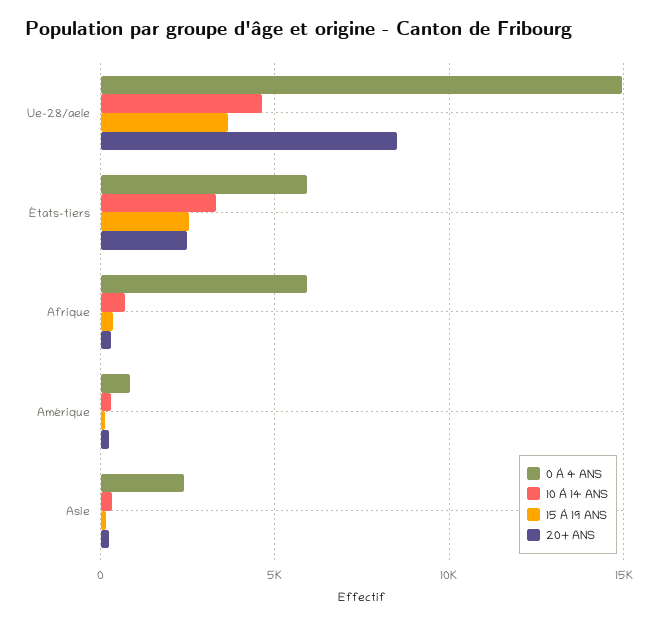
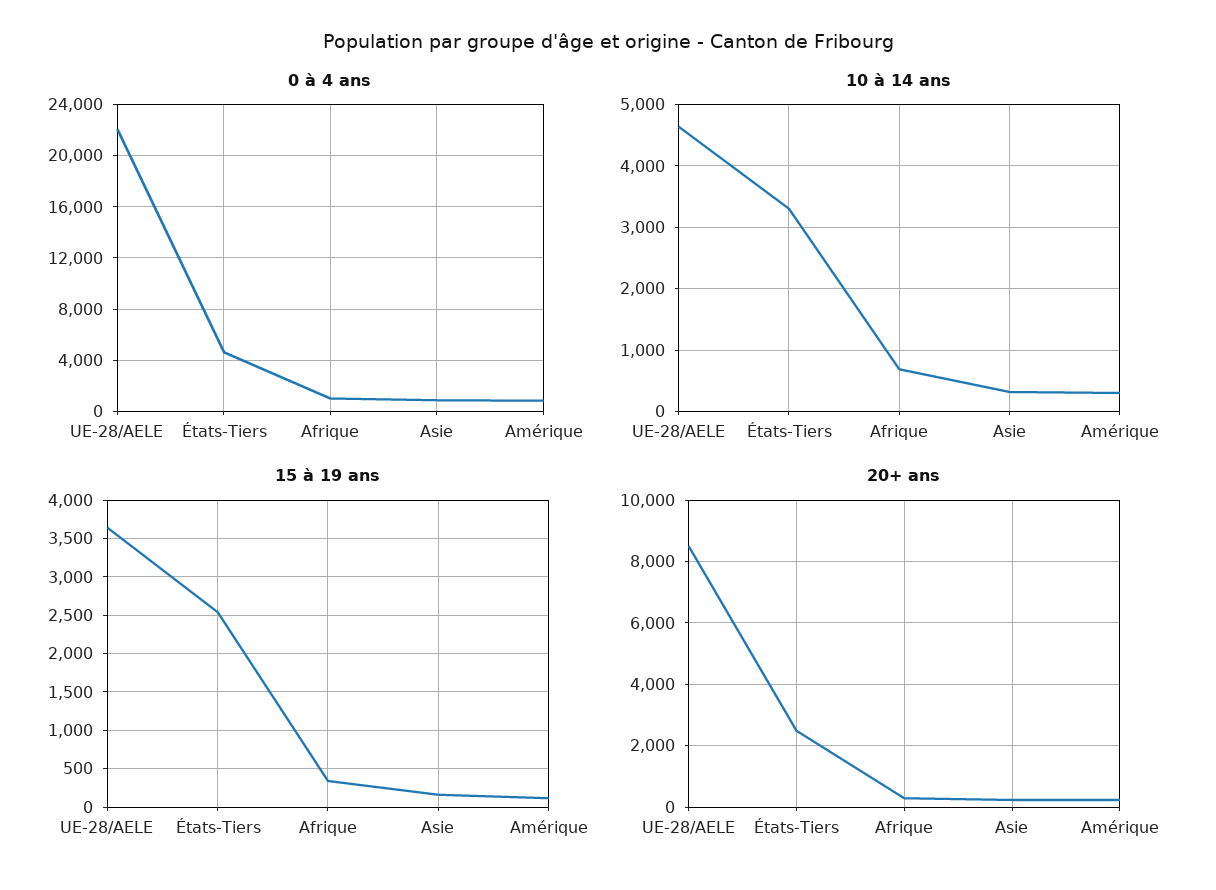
0 À 4 ANS, Ue-28/aele: 15000 -> 22000
0 À 4 ANS, États-tiers: 6000 -> 4500
0 À 4 ANS, Afrique: 6000 -> 1000
0 À 4 ANS, Asie: 2500 -> 1000

